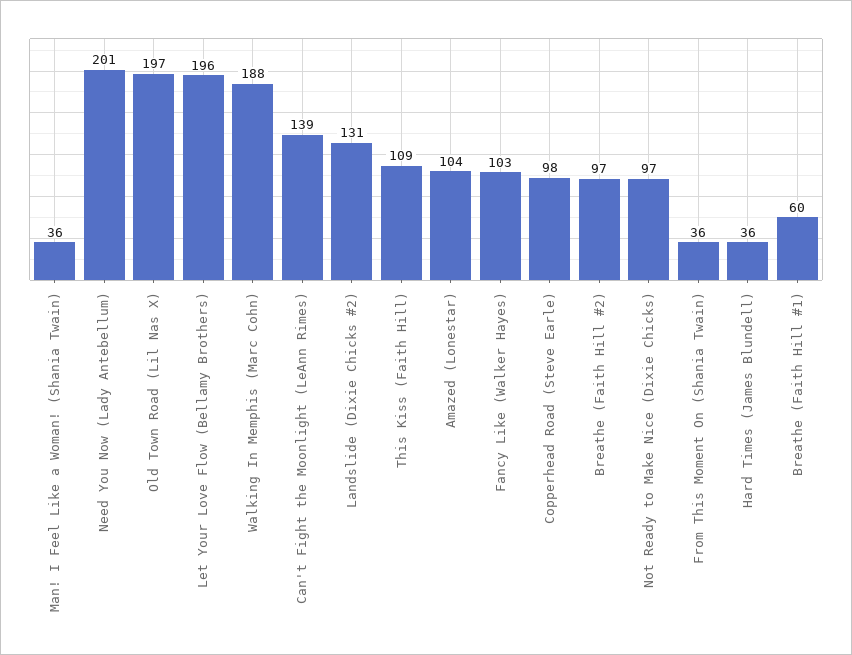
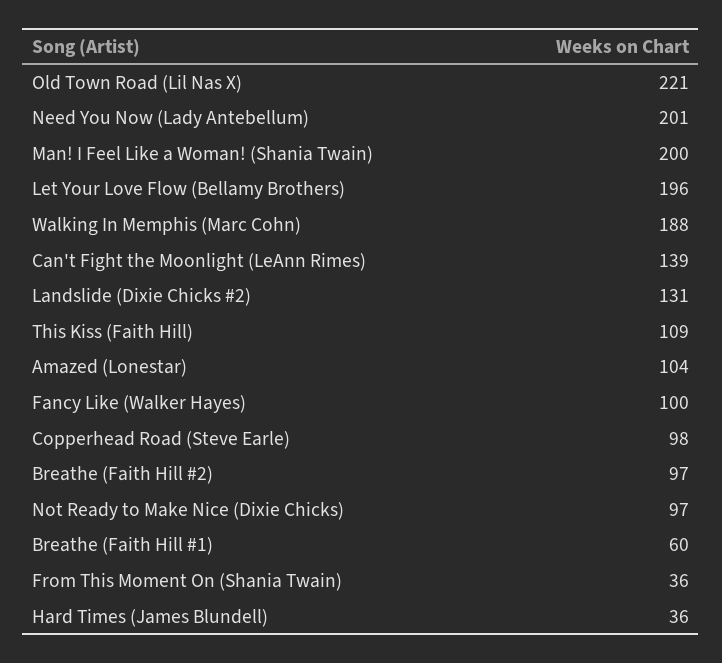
Man! I Feel Like a Woman! (Shania Twain): 36 -> 200
Old Town Road (Lil Nas X): 197 -> 221
Fancy Like (Walker Hayes): 103 -> 100

